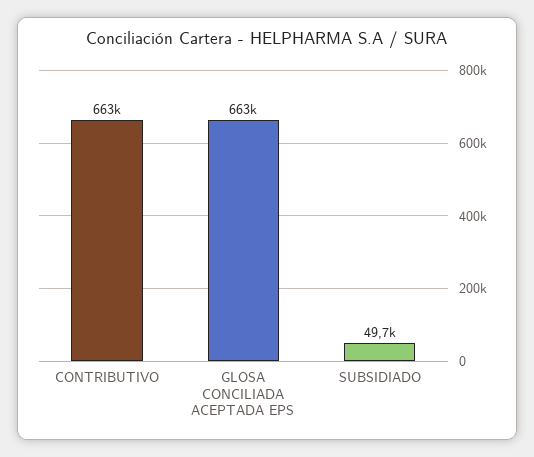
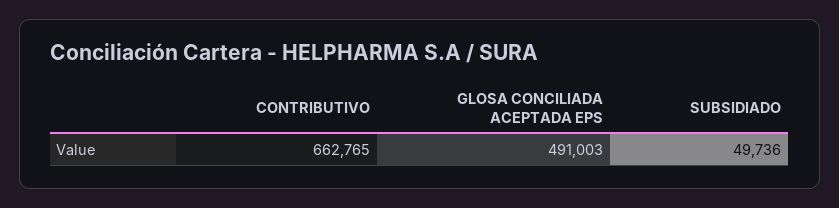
GLOSA CONCILIADA ACEPTADA EPS: 663000 -> 491003

